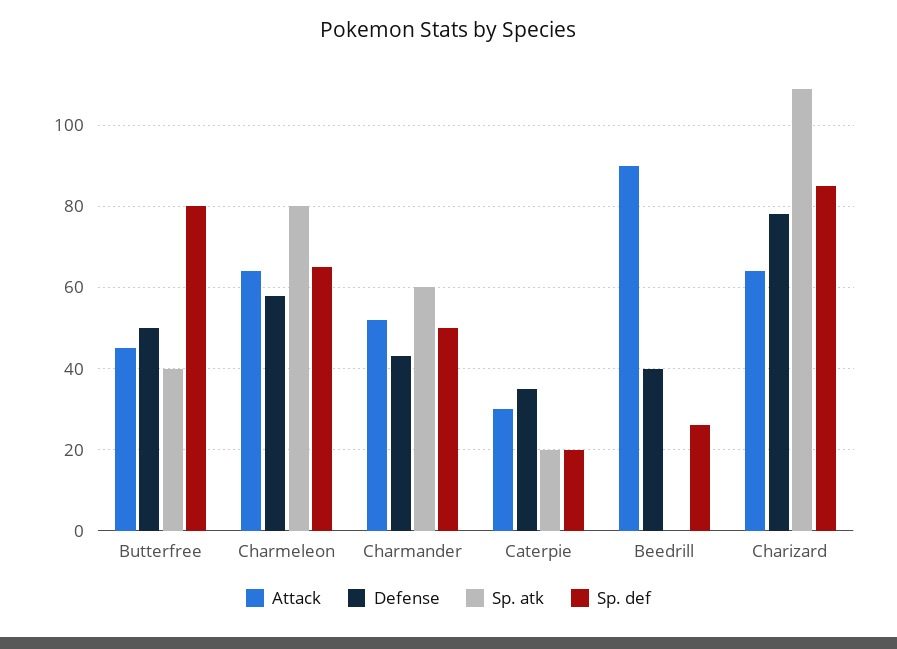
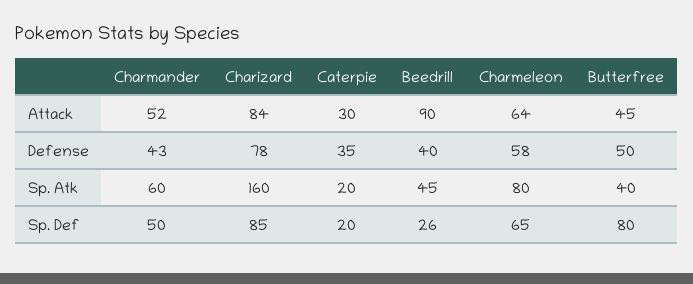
Sp. atk, Beedrill: 0 -> 45
Attack, Charizard: 65 -> 84
Sp. atk, Charizard: 110 -> 160

